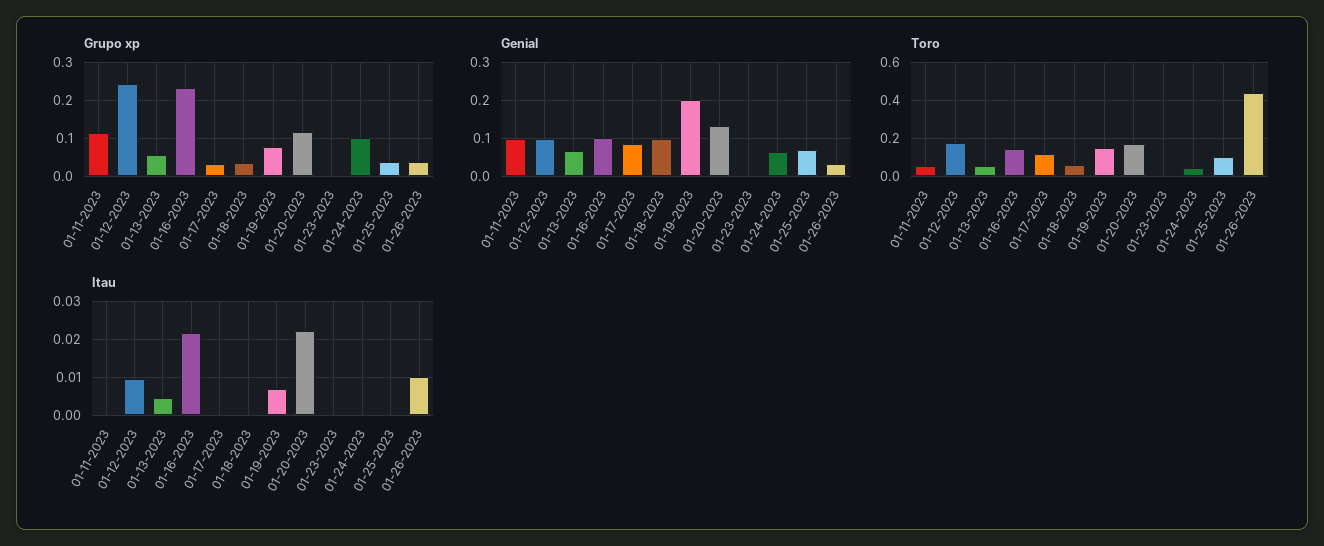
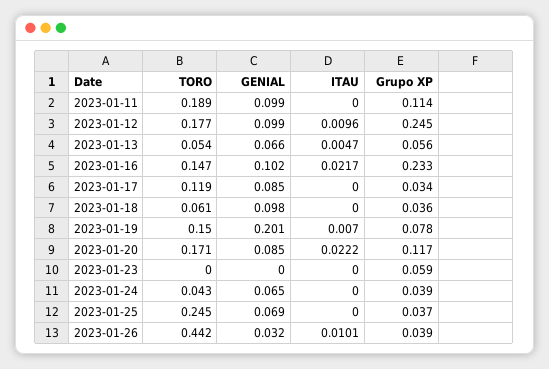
Grupo xp, 01-23-2023: 0 -> 0.059
Grupo xp, 01-24-2023: 0.1 -> 0.039
Genial, 01-20-2023: 0.14 -> 0.085
Toro, 01-11-2023: 0.05 -> 0.189
Toro, 01-25-2023: 0.1 -> 0.245

